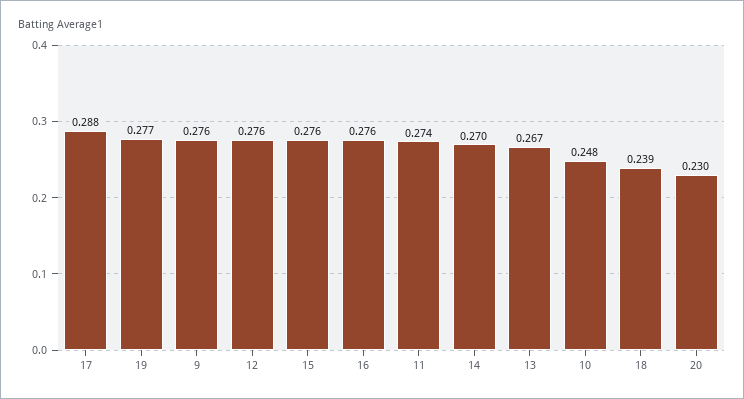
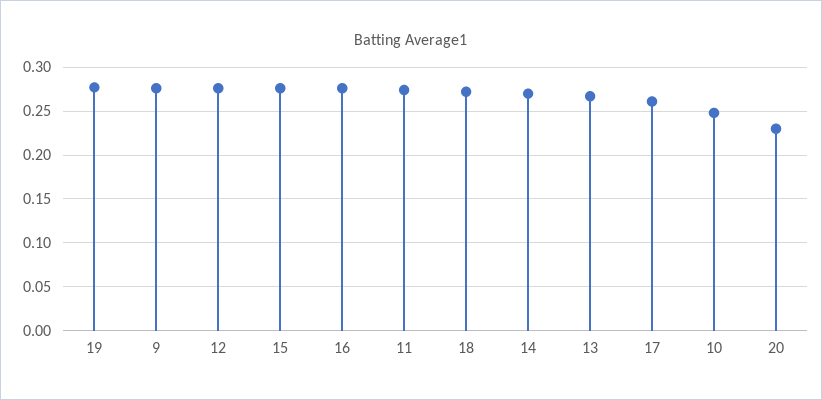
17: 0.288 -> 0.26
18: 0.239 -> 0.27

